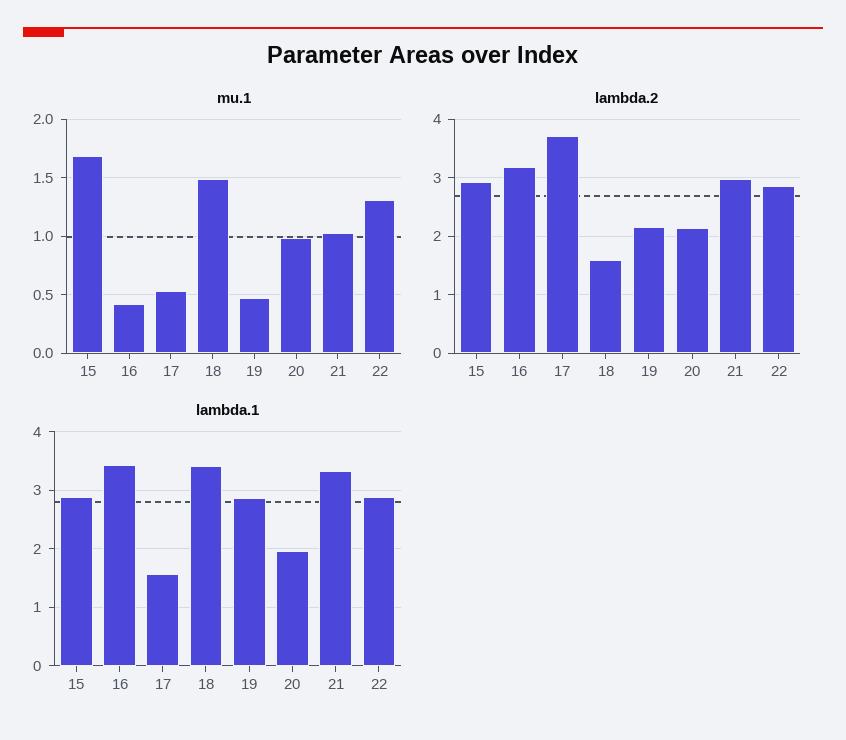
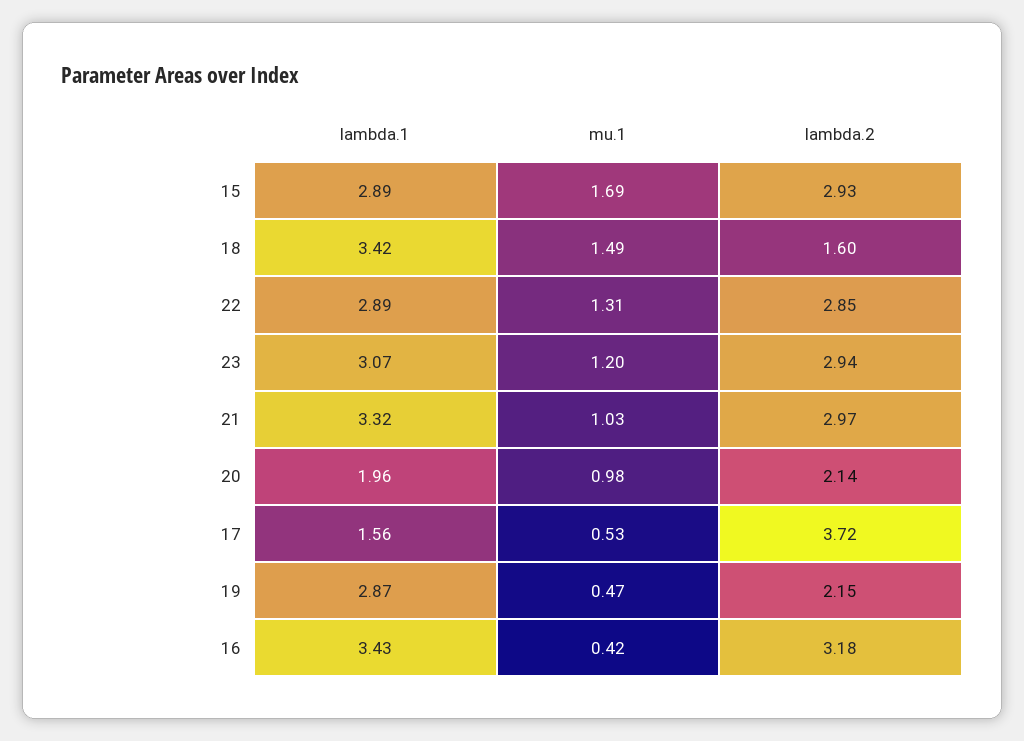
lambda.1, 23: none -> 3.07
mu.1, 23: none -> 1.2
lambda.2, 23: none -> 2.94

